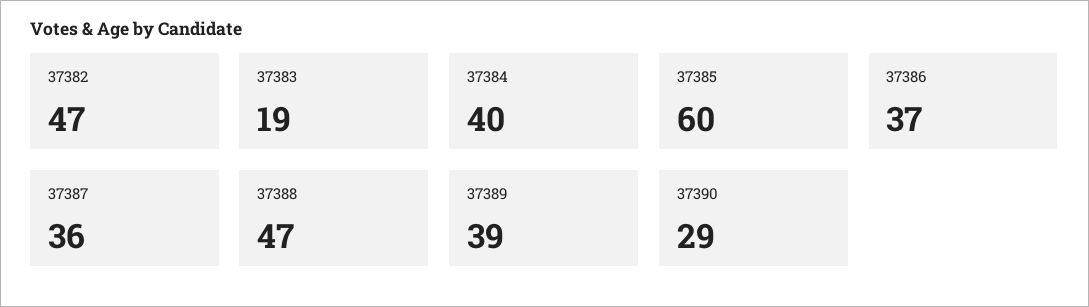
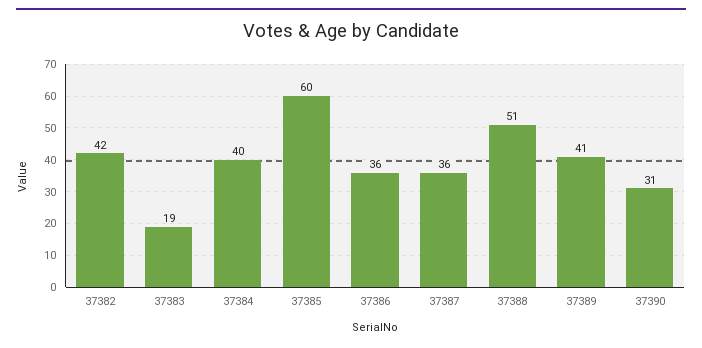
37382: 47 -> 42
37386: 37 -> 36
37388: 47 -> 51
37389: 39 -> 41
37390: 29 -> 31

